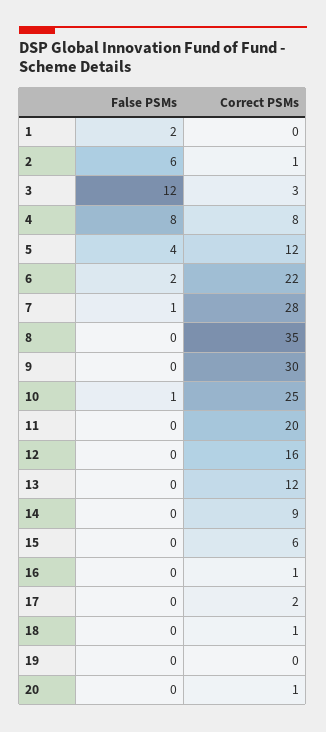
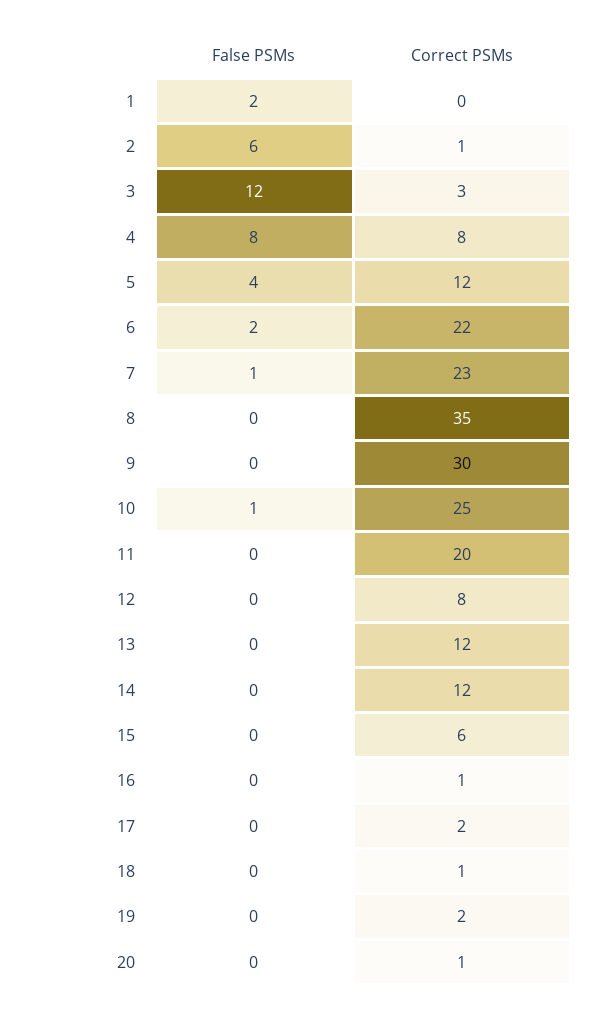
Correct PSMs, 7: 28 -> 23
Correct PSMs, 12: 16 -> 8
Correct PSMs, 14: 9 -> 12
Correct PSMs, 19: 0 -> 2

